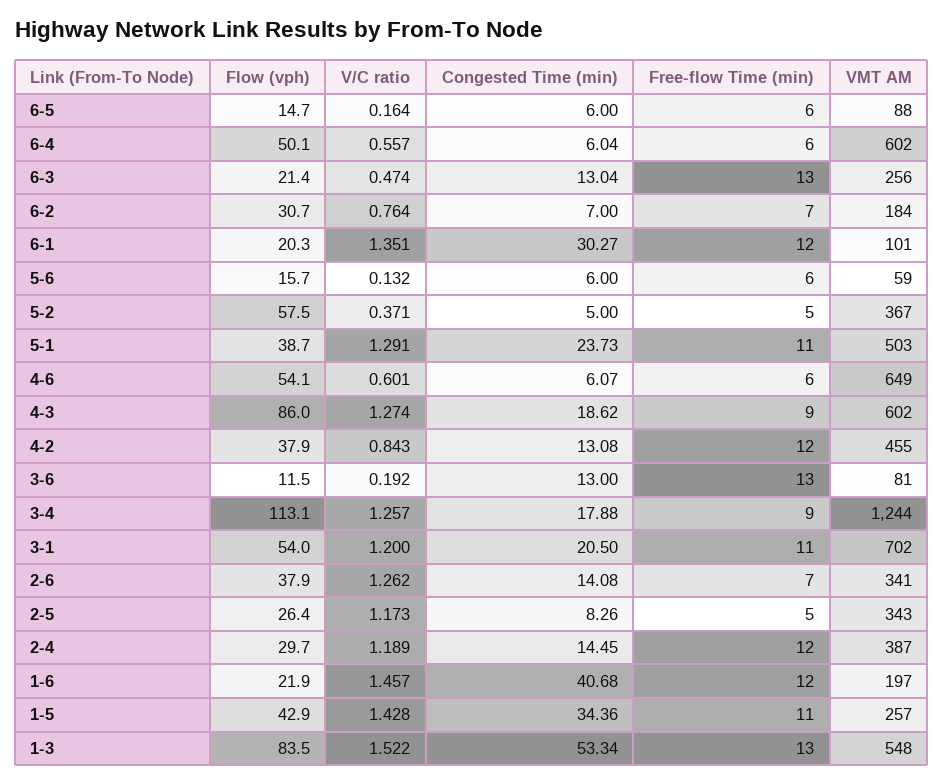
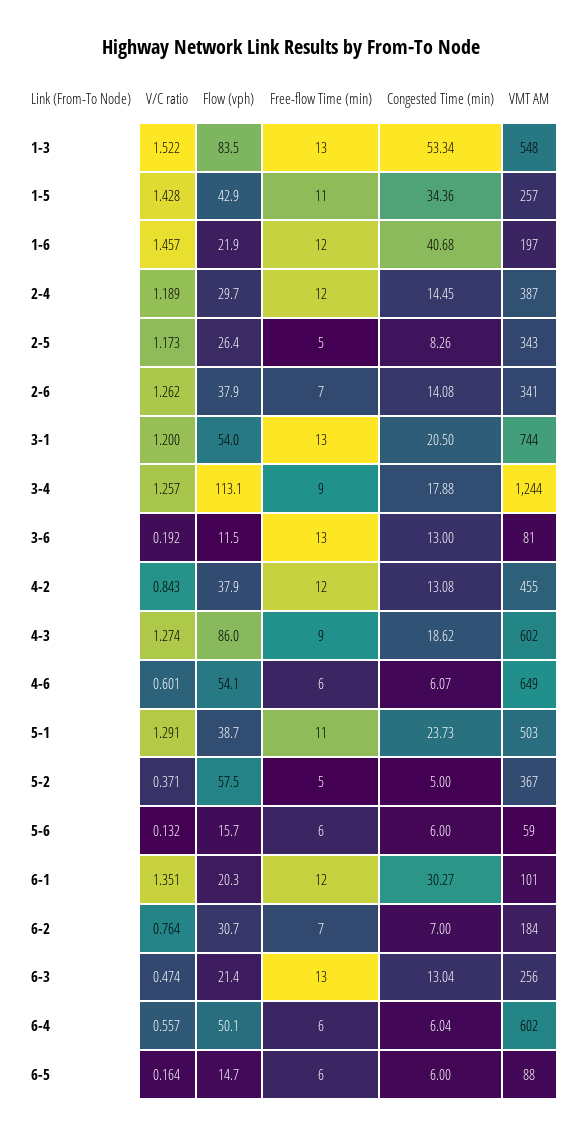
Free-flow Time (min), 3-1: 11 -> 13
VMT AM, 3-1: 702 -> 744

